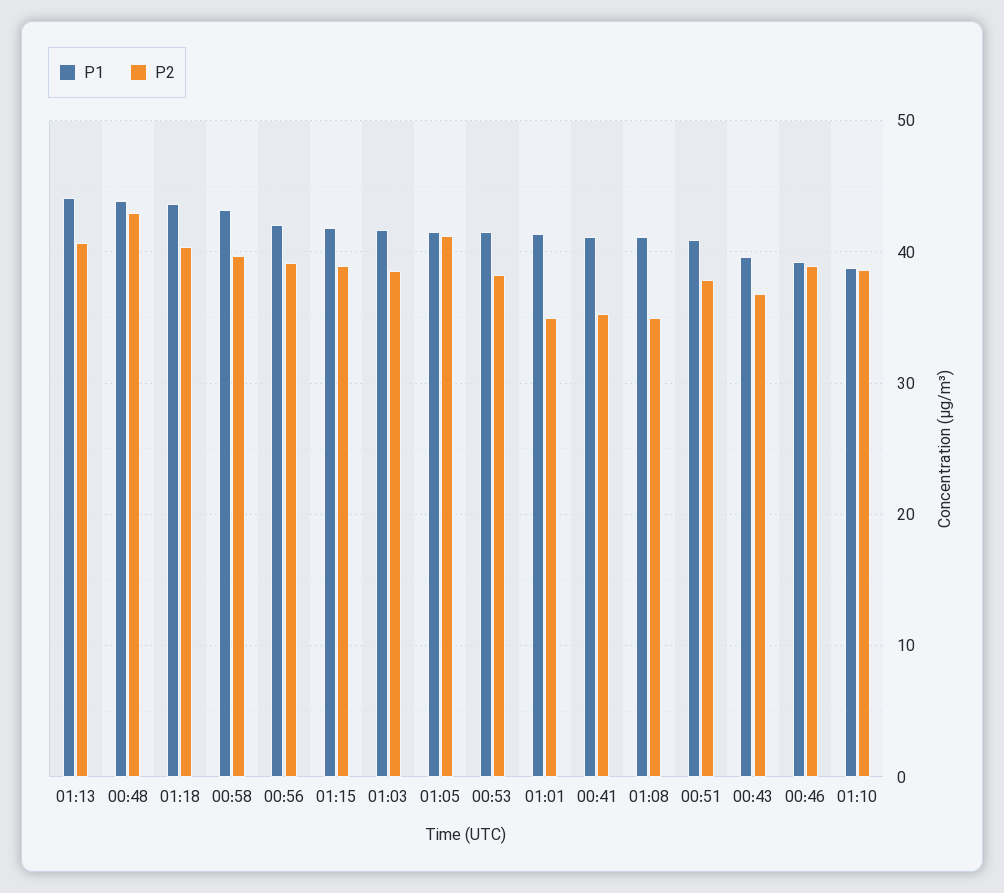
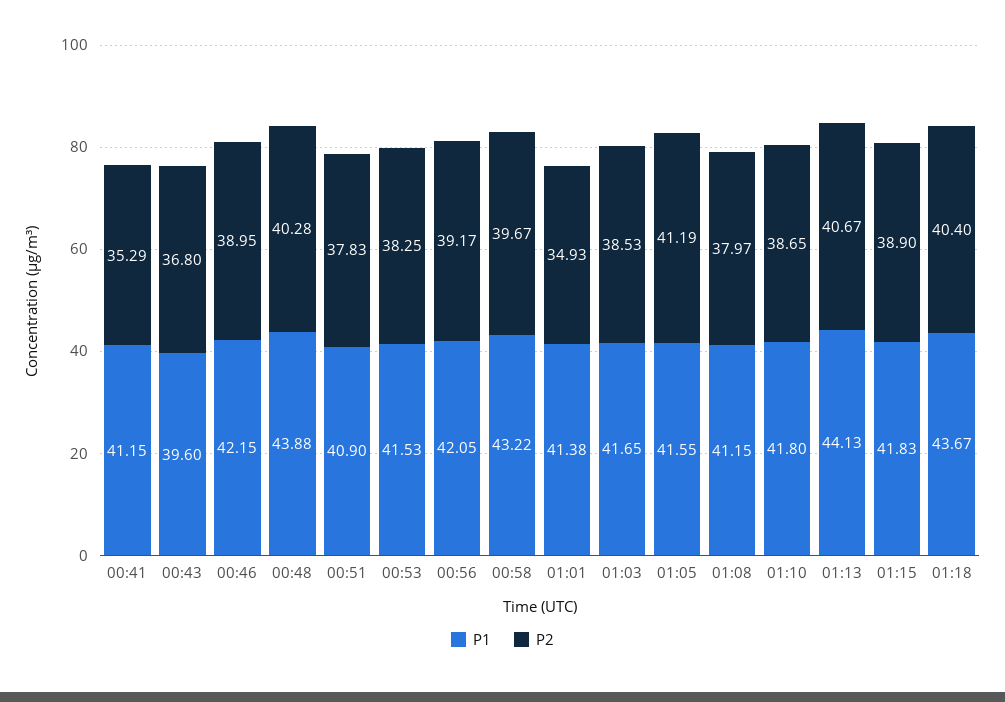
P2, 00:48: 43 -> 40.28
P2, 01:08: 35 -> 37.97
P1, 00:46: 39 -> 42.15
P1, 01:10: 39 -> 41.8

